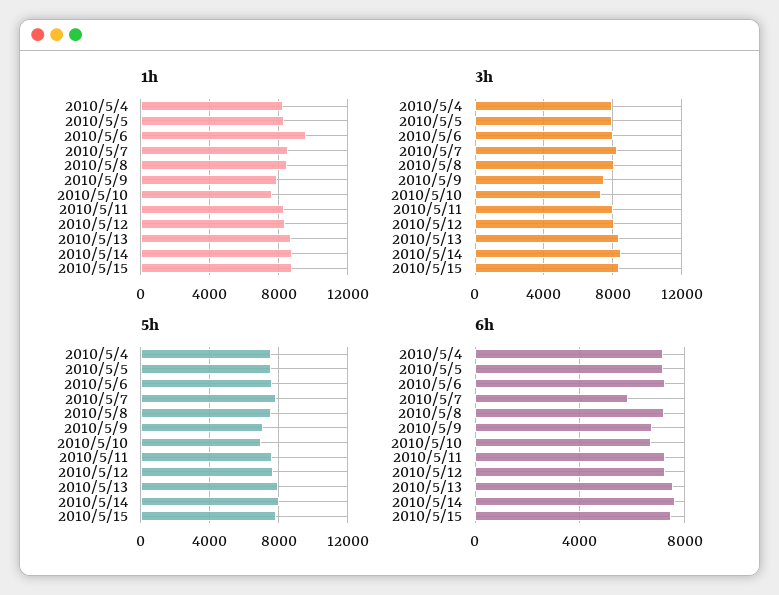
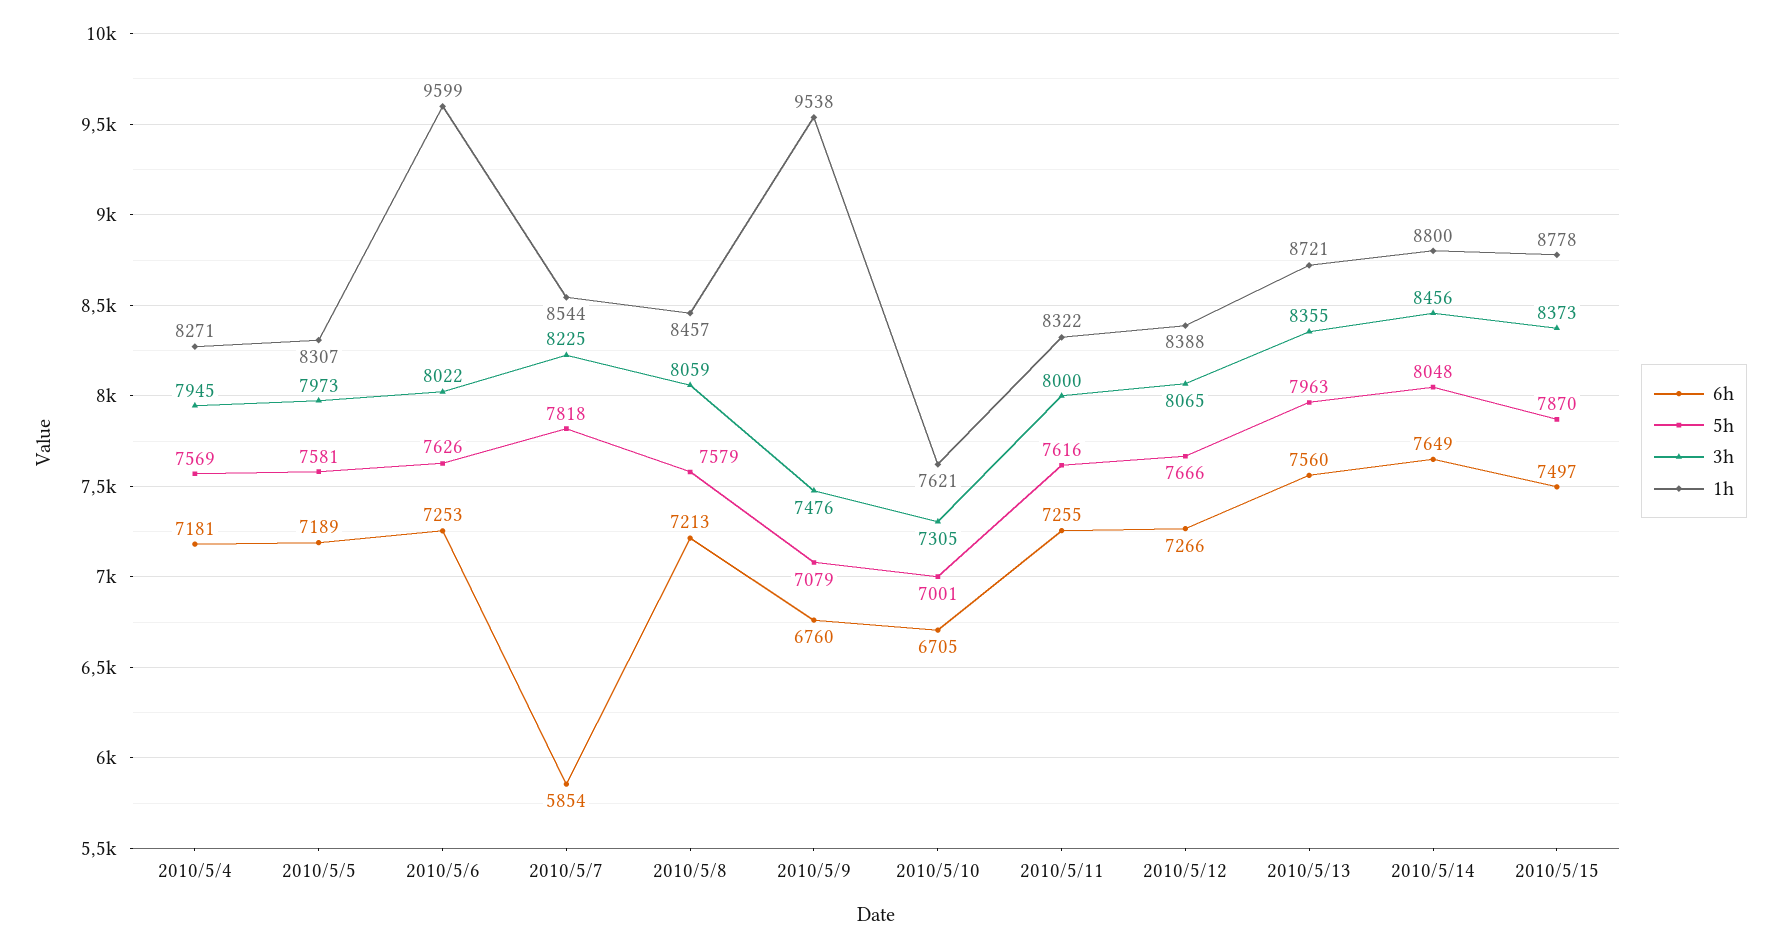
1h, 2010/5/9: 8000 -> 9538

